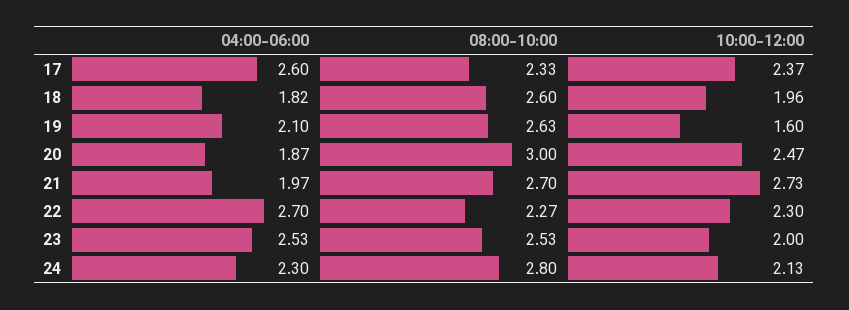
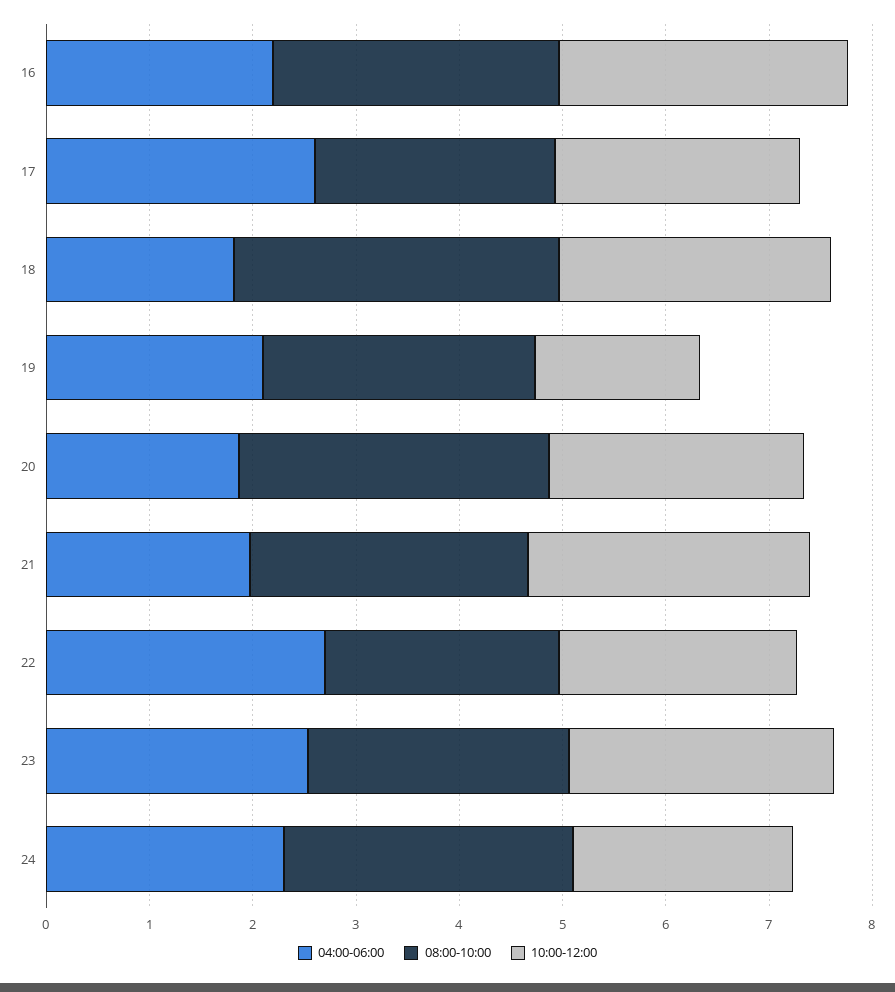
08:00-10:00, 18: 2.6 -> 3.2
10:00-12:00, 18: 1.96 -> 2.6
10:00-12:00, 23: 2 -> 2.6
04:00-06:00, 16: none -> 2.2
08:00-10:00, 16: none -> 2.8
10:00-12:00, 16: none -> 2.8

